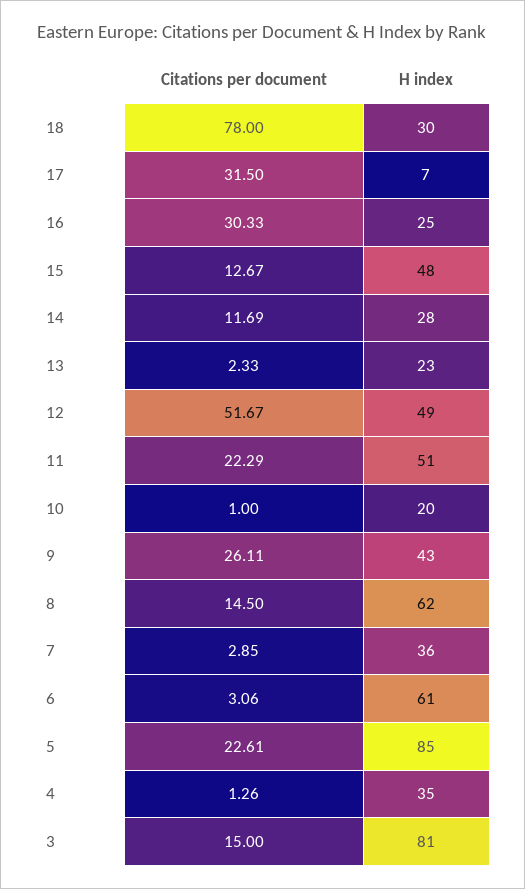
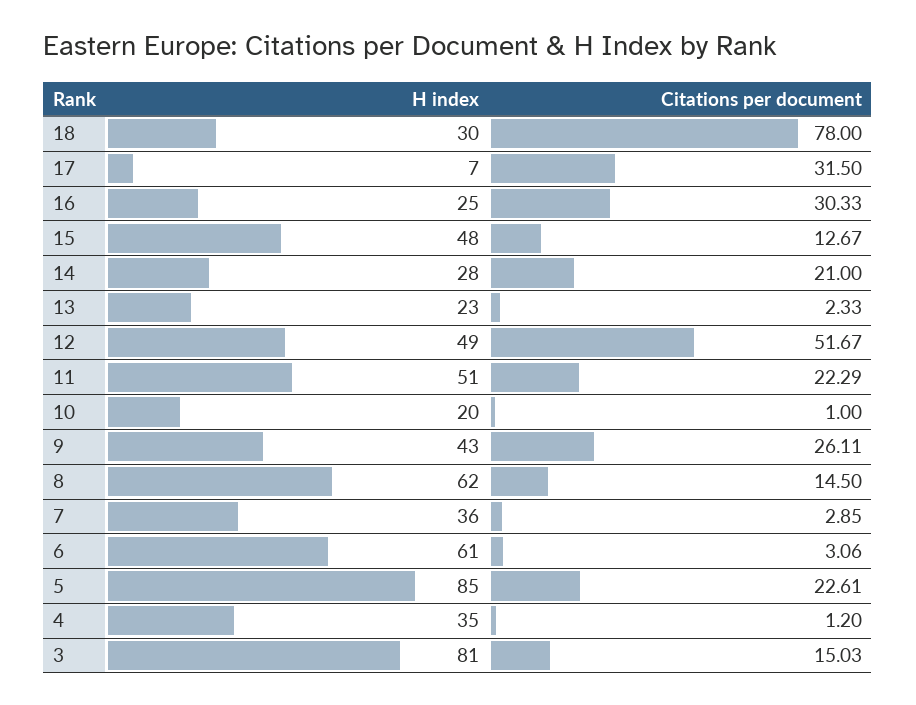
Citations per document, 14: 11.69 -> 21
Citations per document, 4: 1.26 -> 1.2
Citations per document, 3: 15 -> 15.03

